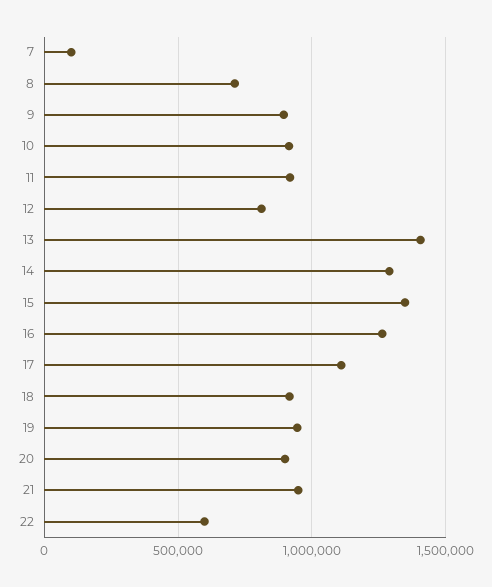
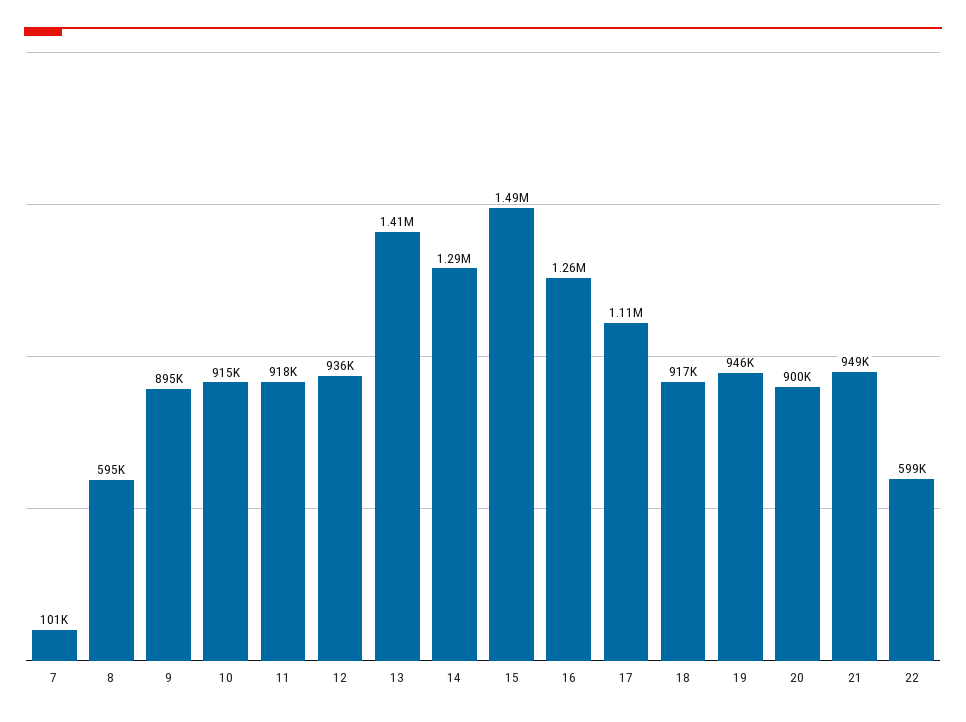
8: 700000 -> 595000
12: 800000 -> 936000
15: 1350000 -> 1490000

